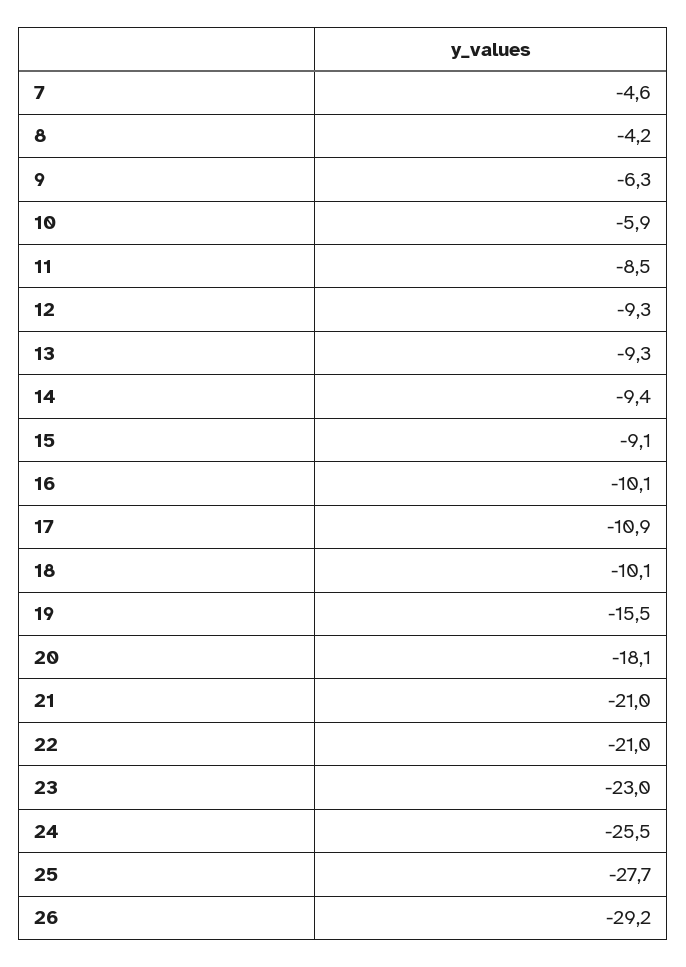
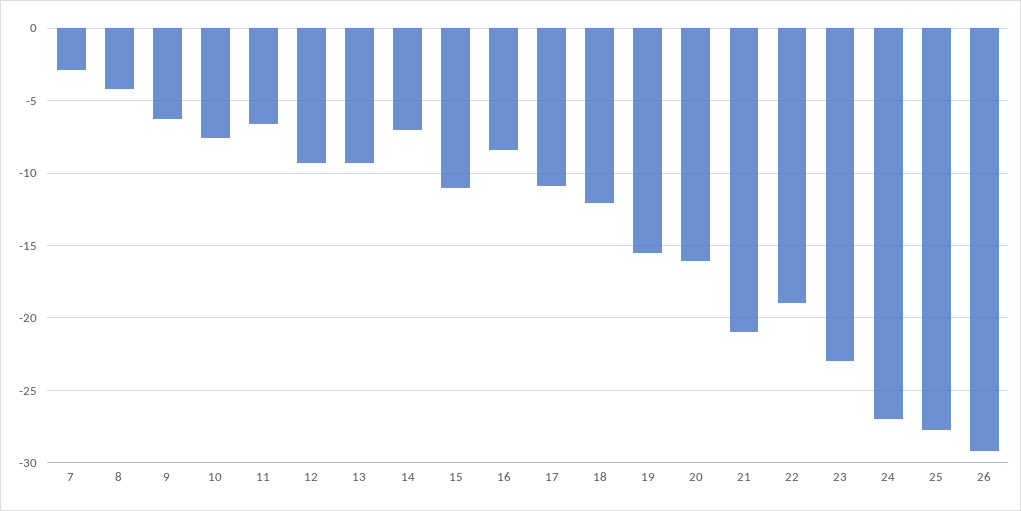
7: -4.6 -> -3
10: -5.9 -> -7.5
11: -8.5 -> -6.5
14: -9.4 -> -7
15: -9.1 -> -11
16: -10.1 -> -8.5
18: -10.1 -> -12
20: -18.1 -> -16
22: -21 -> -19
24: -25.5 -> -27

